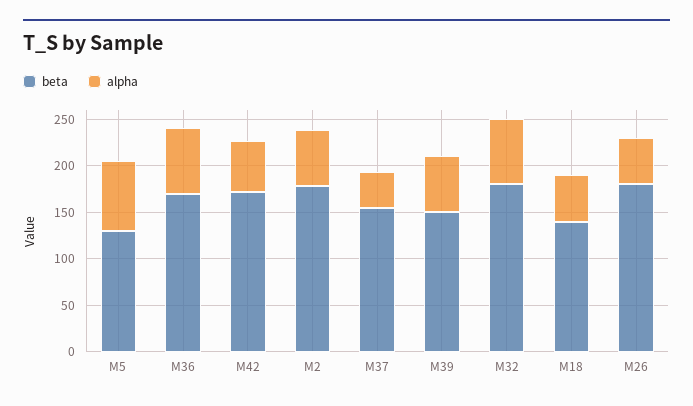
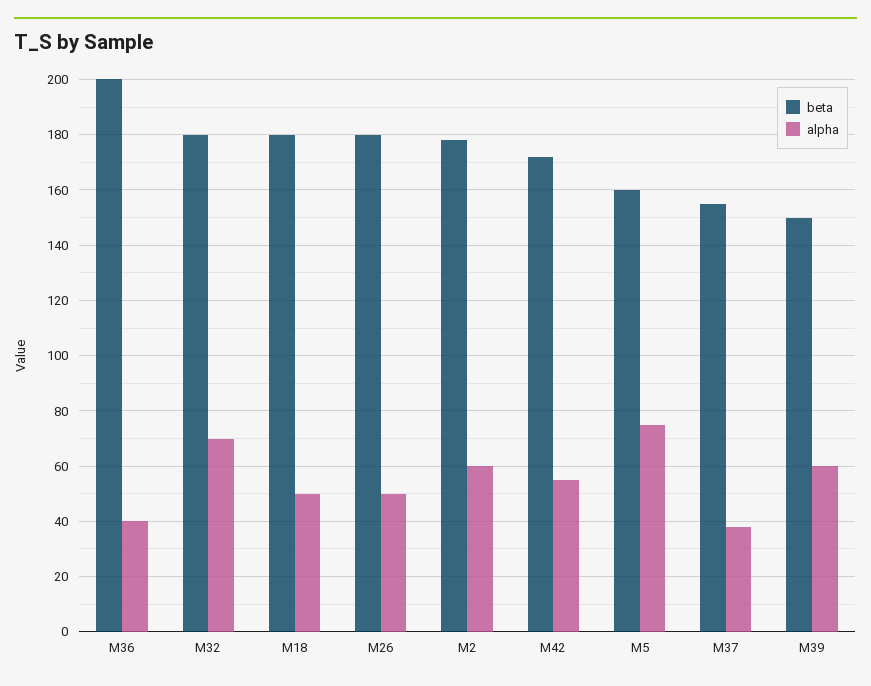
beta, M5: 130 -> 160
beta, M36: 170 -> 200
alpha, M36: 70 -> 40
beta, M18: 140 -> 180

